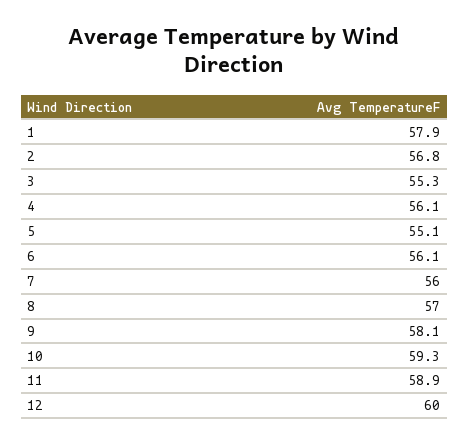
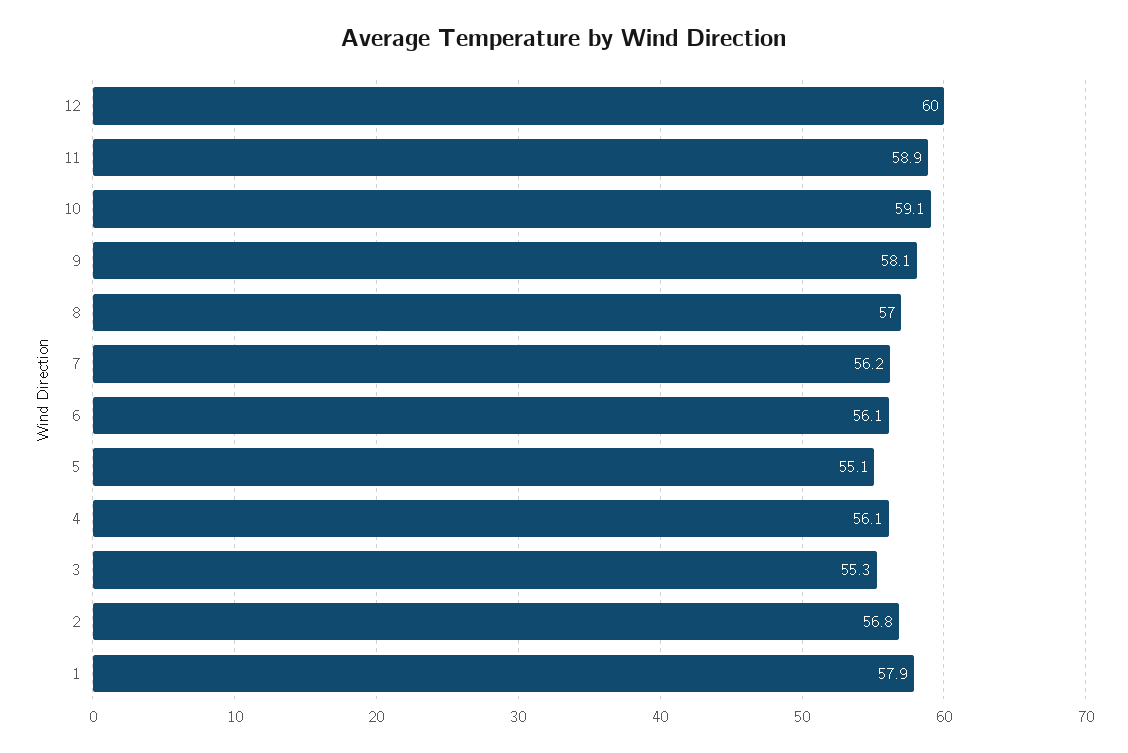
7: 56 -> 56.2
10: 59.3 -> 59.1

